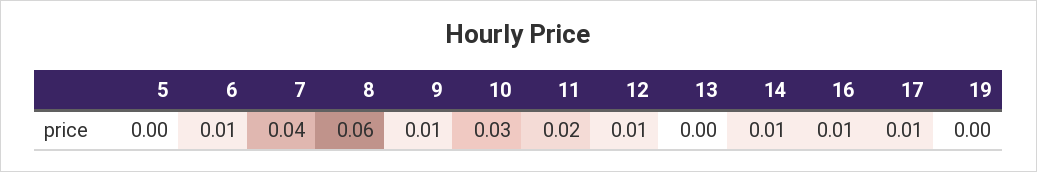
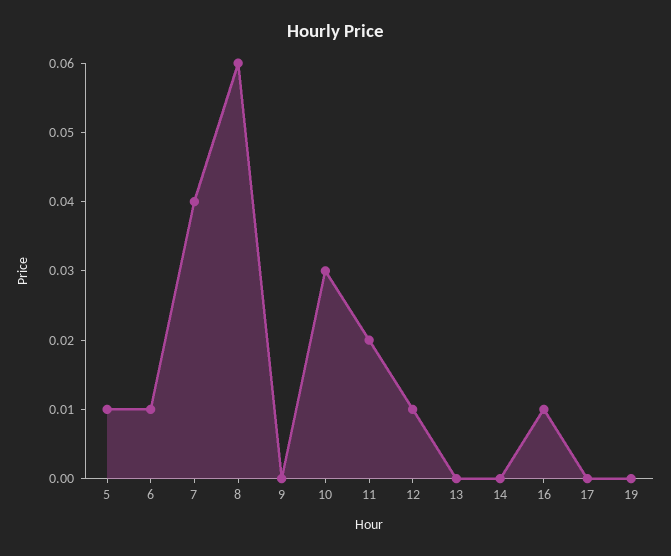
5: 0 -> 0.01
9: 0.01 -> 0
14: 0.01 -> 0
17: 0.01 -> 0

